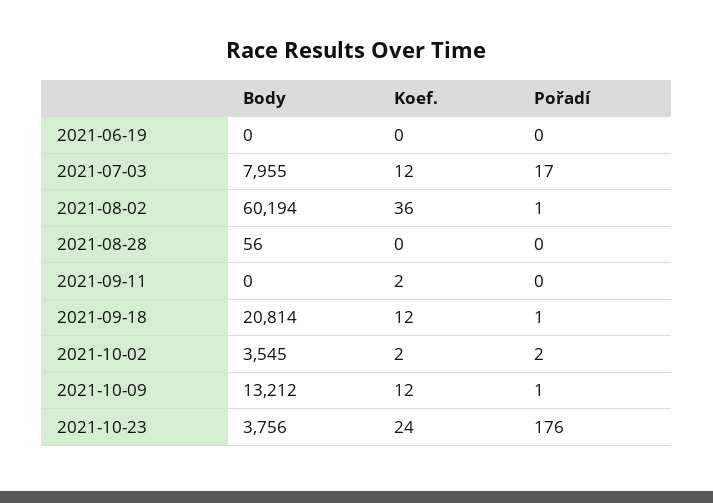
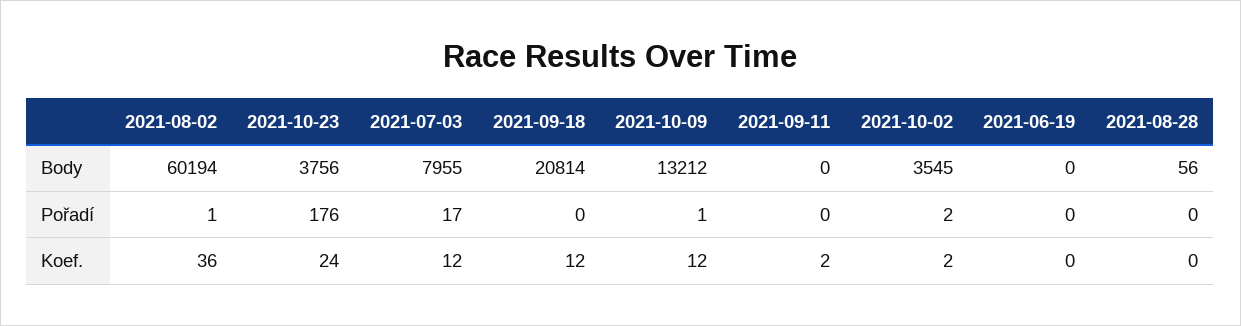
Pořadí, 2021-09-18: 1 -> 0

